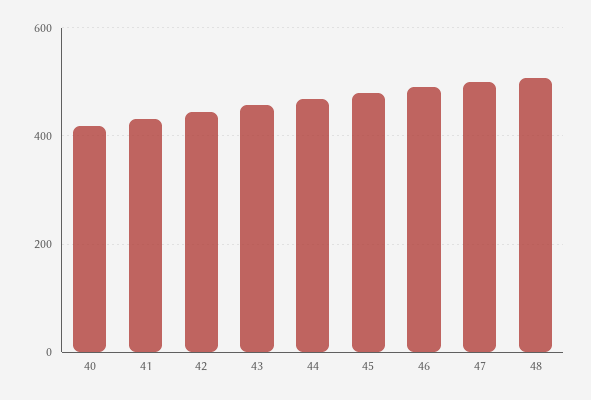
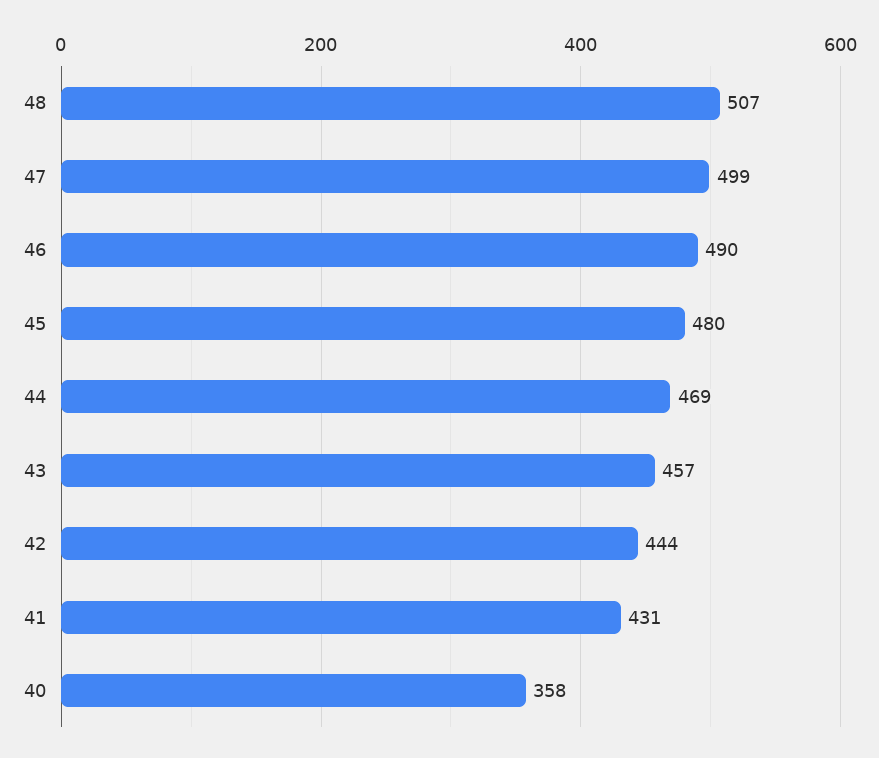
40: 420 -> 358

